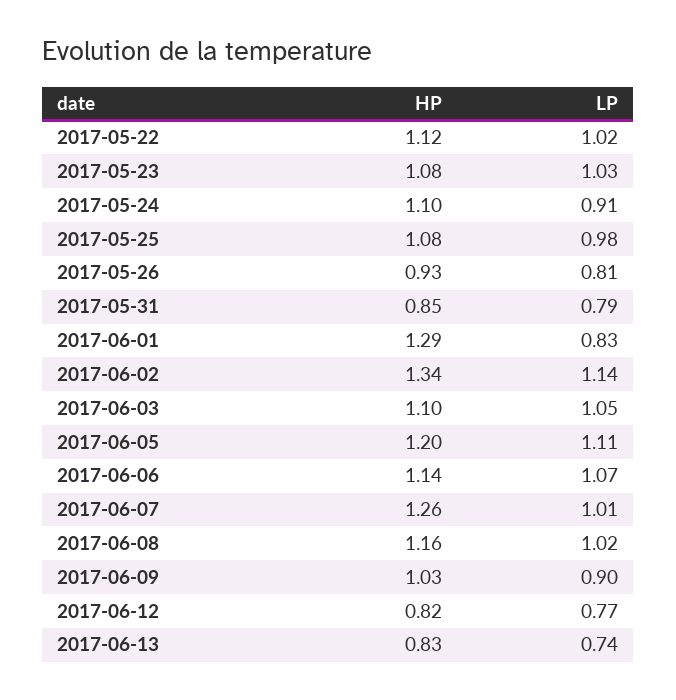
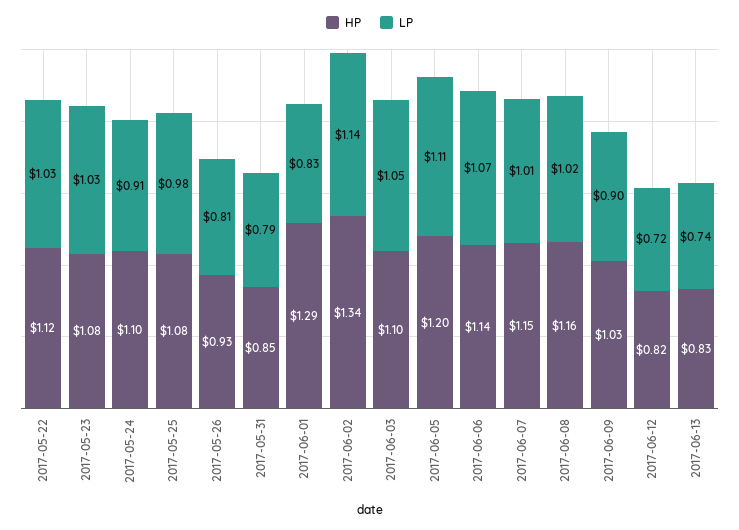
LP, 2017-05-22: 1.02 -> 1.03
HP, 2017-06-07: 1.26 -> 1.15
LP, 2017-06-12: 0.77 -> 0.72

